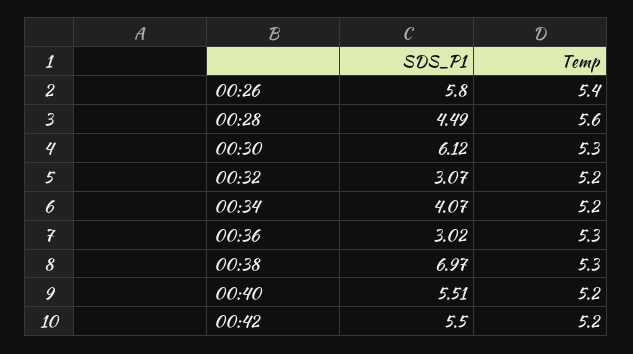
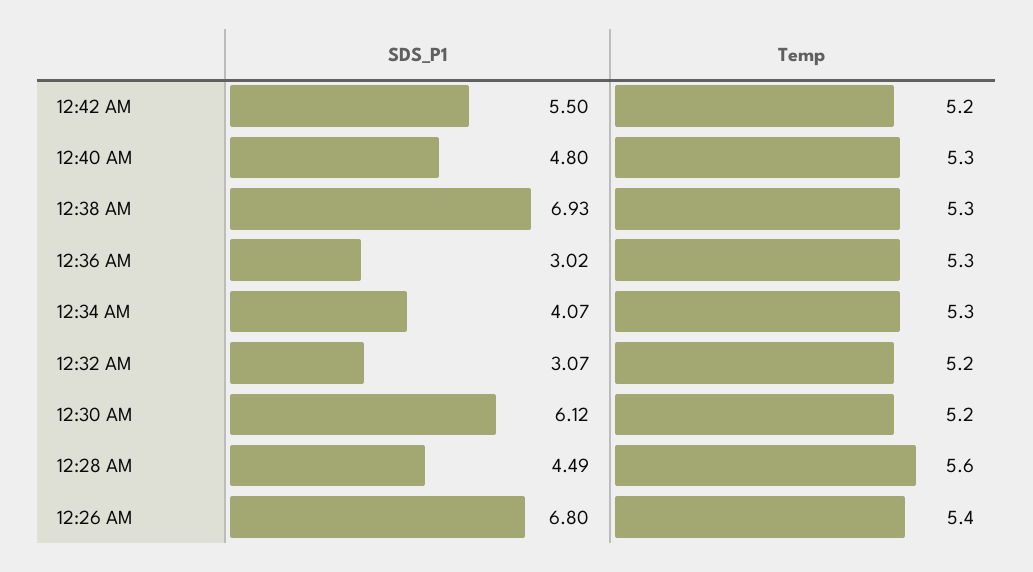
SDS_P1, 00:26: 5.8 -> 6.8
Temp, 00:30: 5.3 -> 5.2
Temp, 00:34: 5.2 -> 5.3
SDS_P1, 00:38: 6.97 -> 6.93
SDS_P1, 00:40: 5.51 -> 4.8
Temp, 00:40: 5.2 -> 5.3

